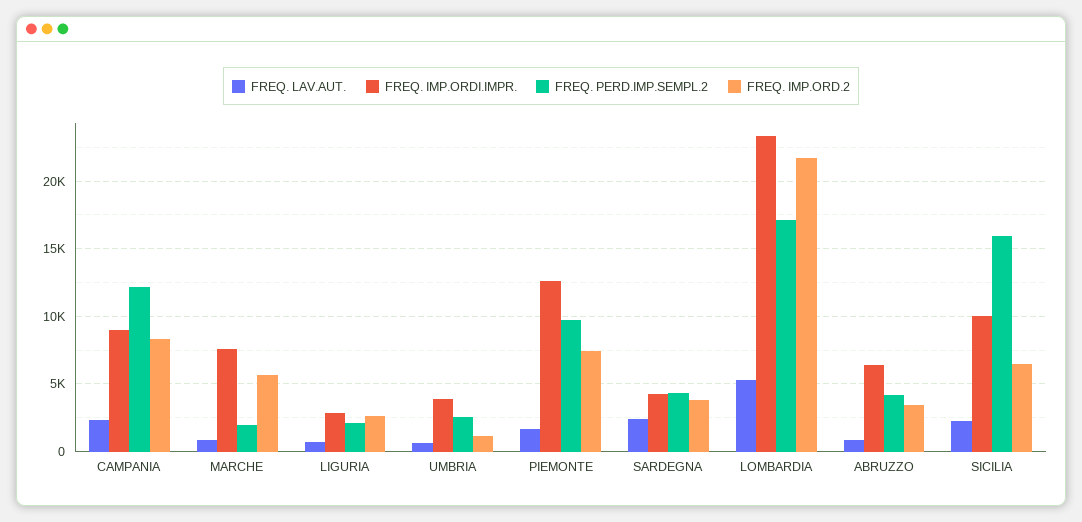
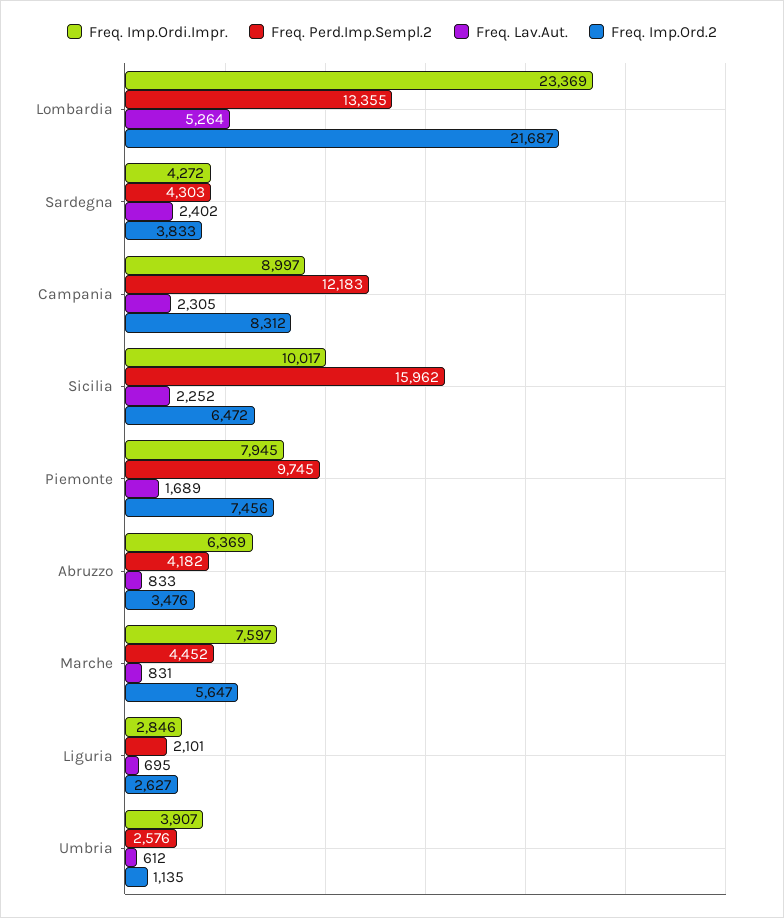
FREQ. PERD.IMP.SEMPL.2, MARCHE: 2000 -> 4452
FREQ. IMP.ORDI.IMPR., PIEMONTE: 12500 -> 7945
FREQ. PERD.IMP.SEMPL.2, LOMBARDIA: 17000 -> 13355

